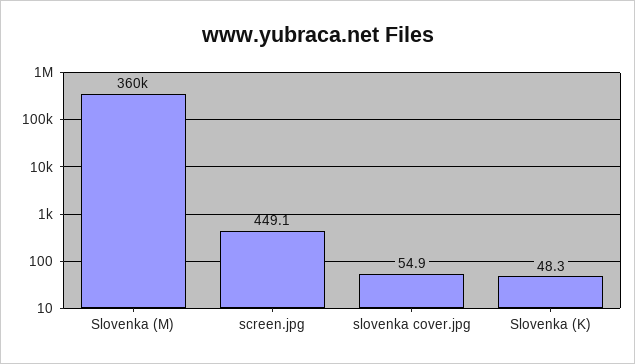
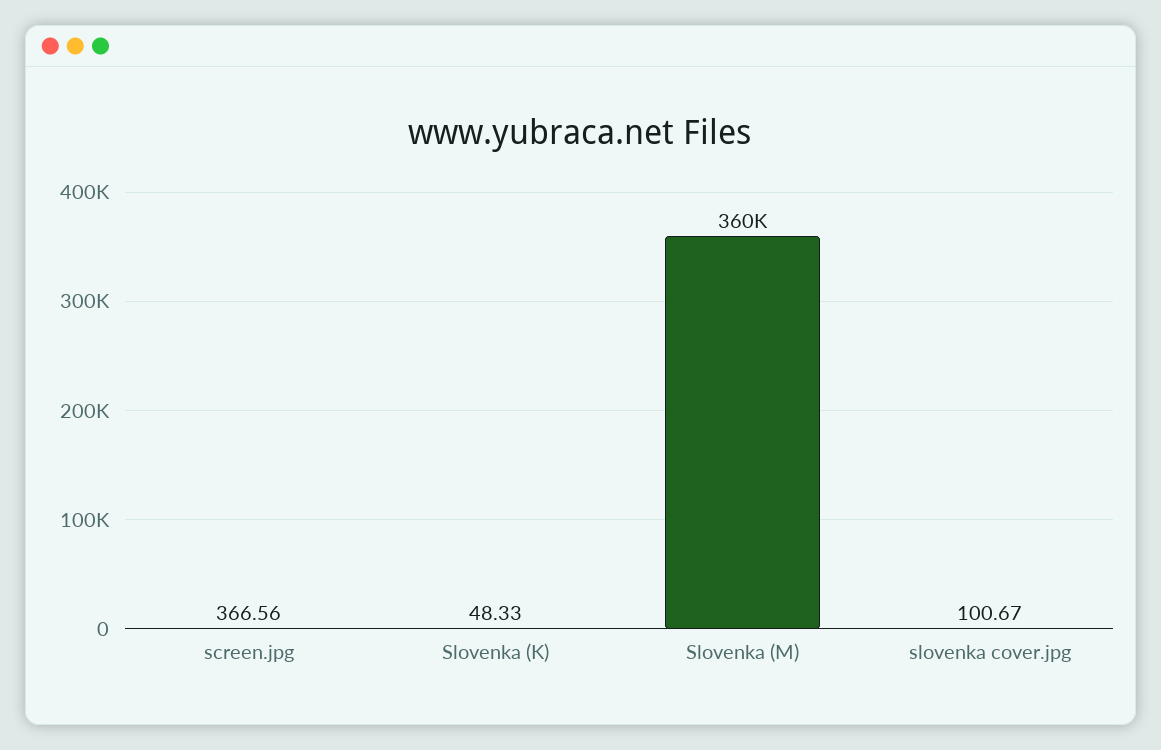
screen.jpg: 449.1 -> 366.56
slovenka cover.jpg: 54.9 -> 100.67

